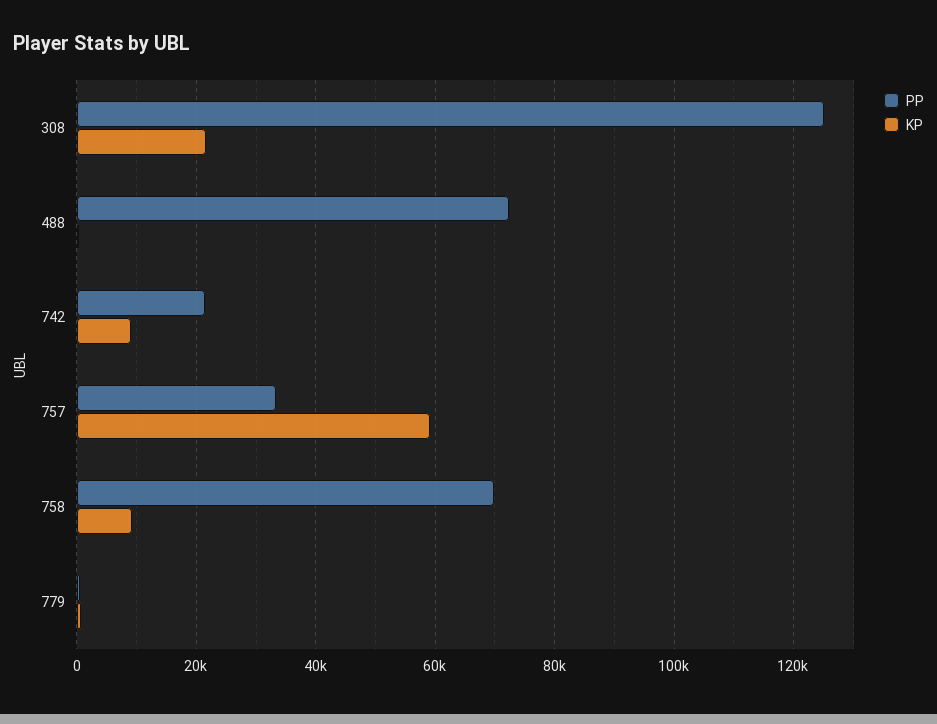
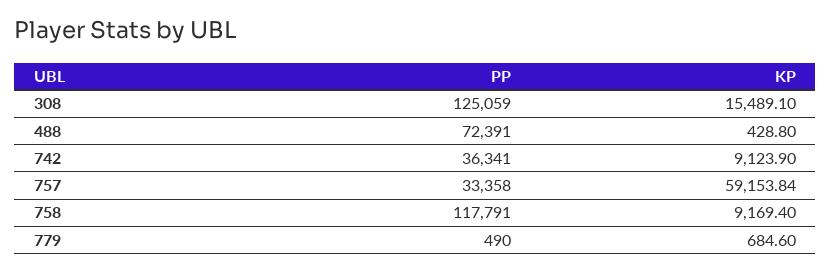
KP, 308: 22000 -> 15489.1
PP, 742: 22000 -> 36341
PP, 758: 70000 -> 117791

